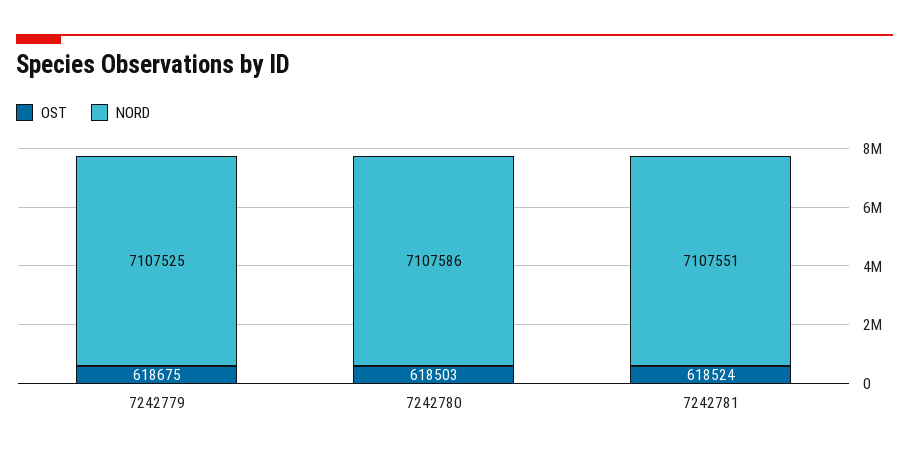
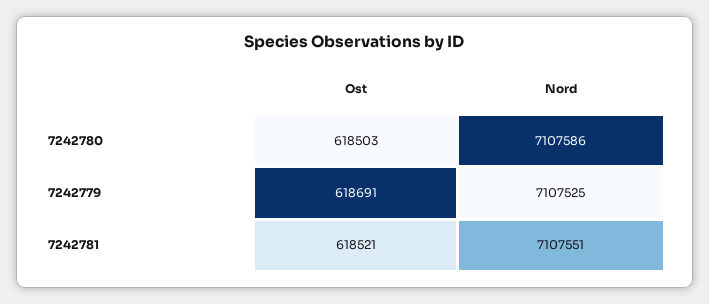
OST, 7242779: 618675 -> 618691
OST, 7242781: 618524 -> 618521

